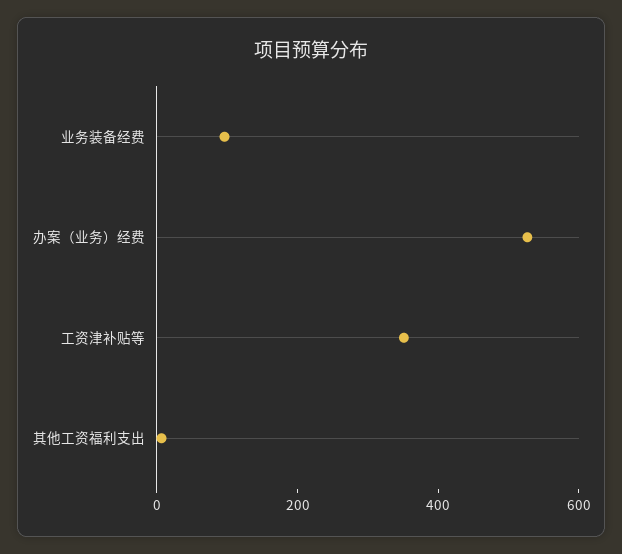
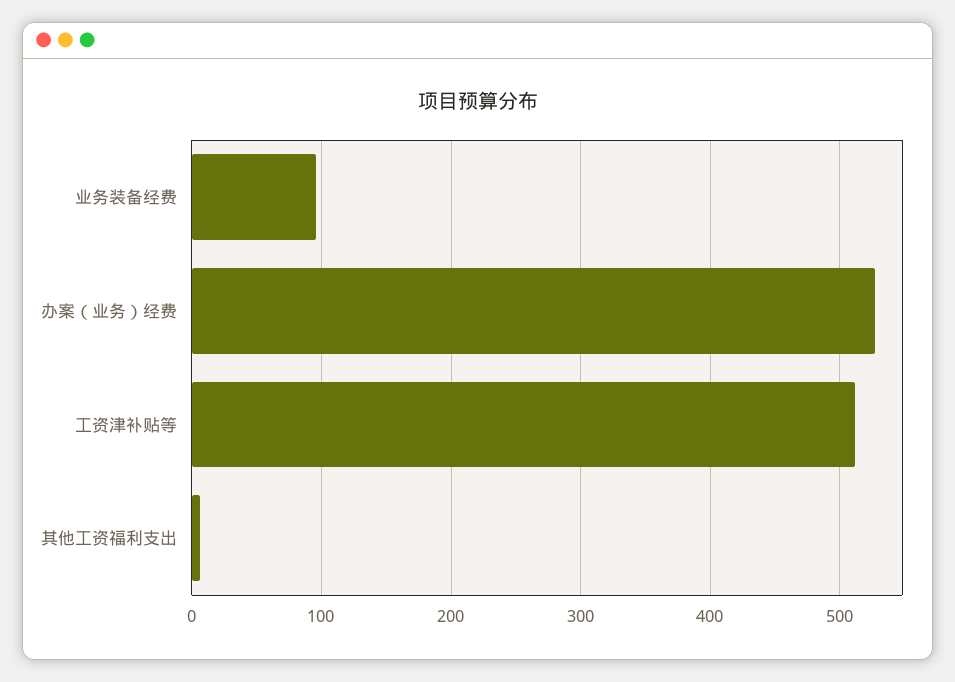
工资津补贴等: 350 -> 510

